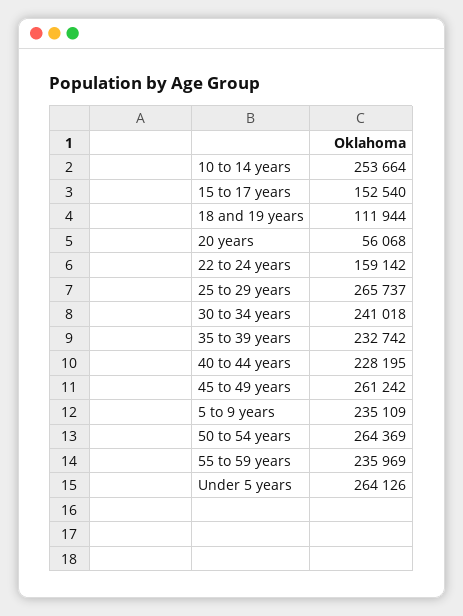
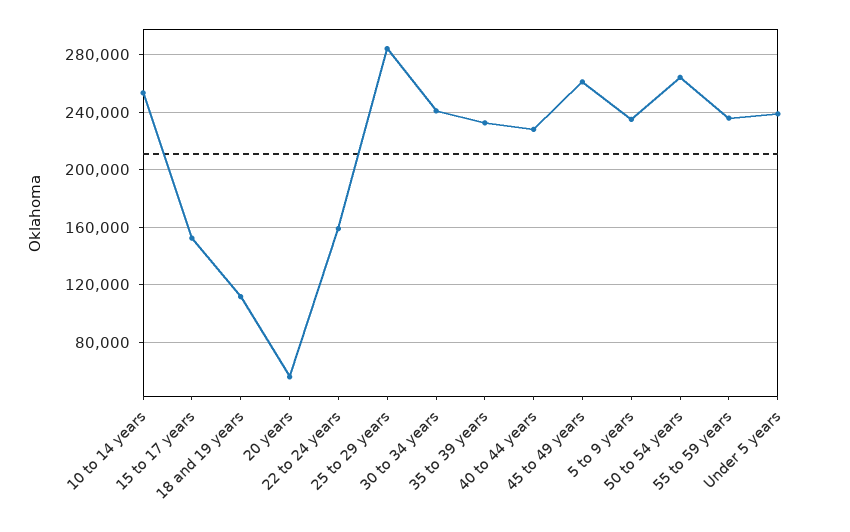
25 to 29 years: 265737 -> 285000
Under 5 years: 264126 -> 240000

